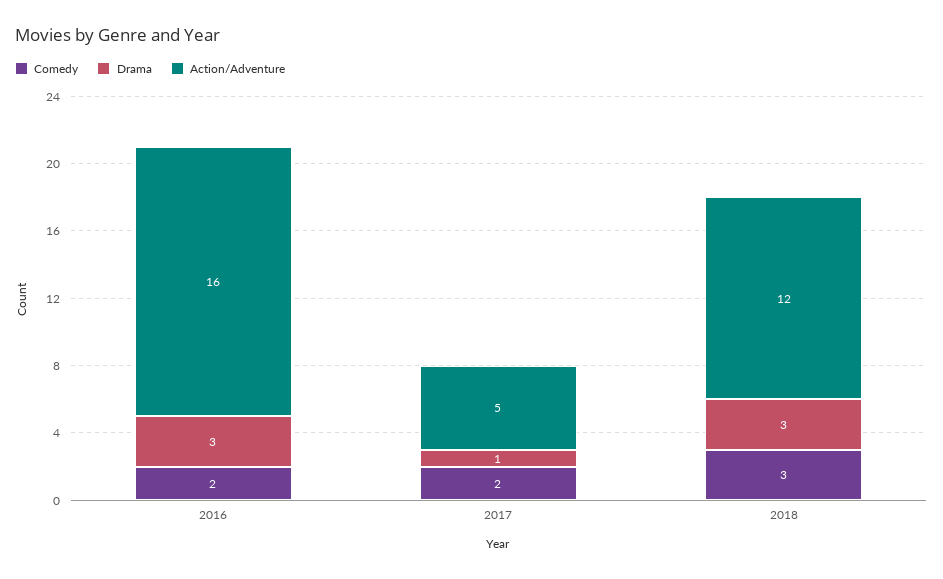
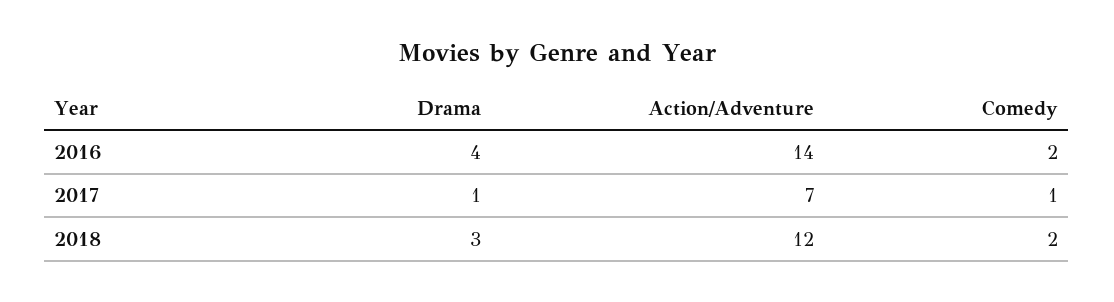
Drama, 2016: 3 -> 4
Action/Adventure, 2016: 16 -> 14
Comedy, 2017: 2 -> 1
Action/Adventure, 2017: 5 -> 7
Comedy, 2018: 3 -> 2

